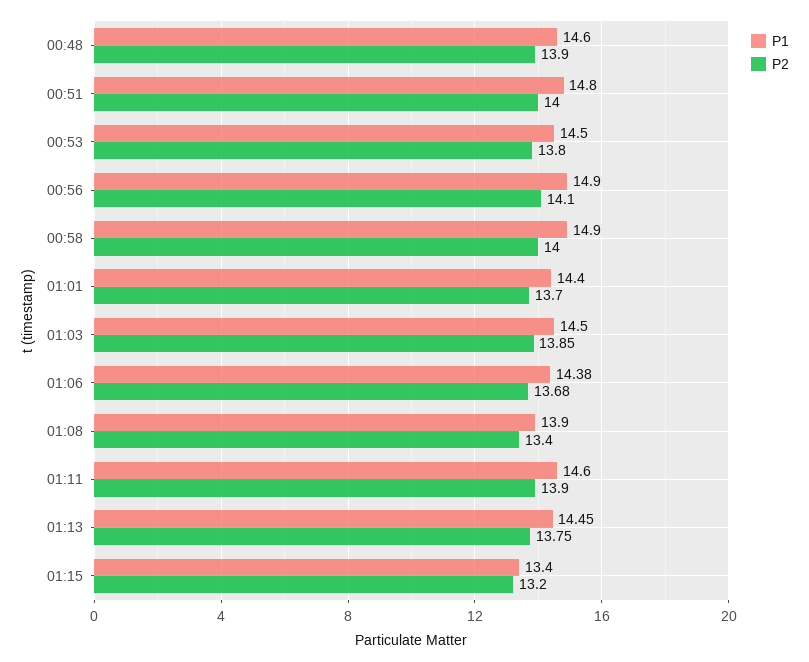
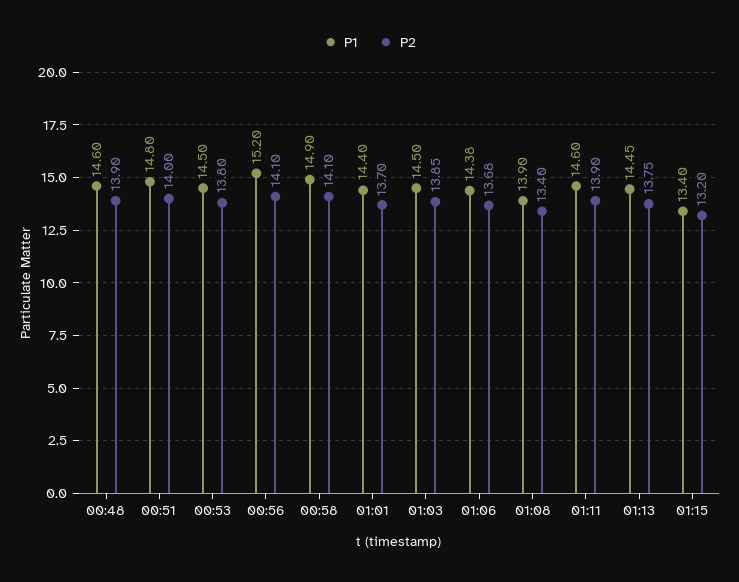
P1, 00:56: 14.9 -> 15.2
P2, 00:58: 14 -> 14.1

